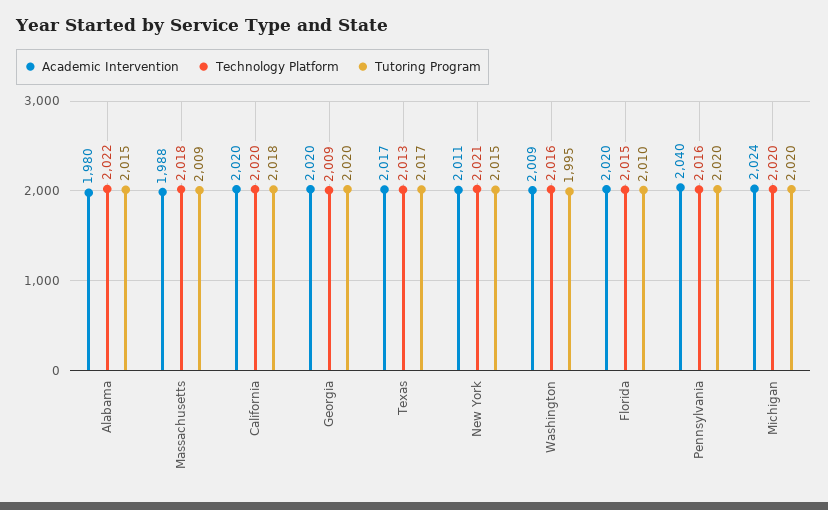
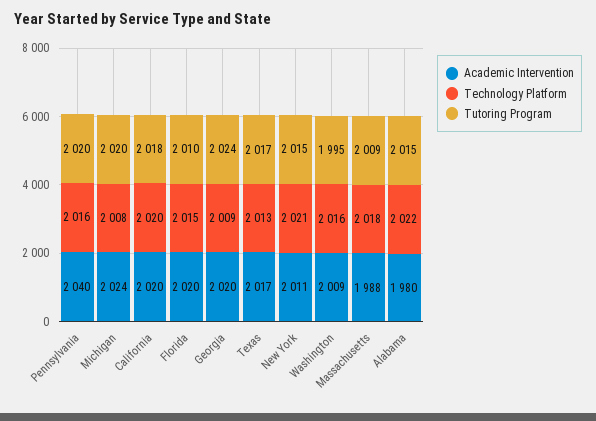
Tutoring Program, Georgia: 2020 -> 2024
Technology Platform, Michigan: 2020 -> 2008

